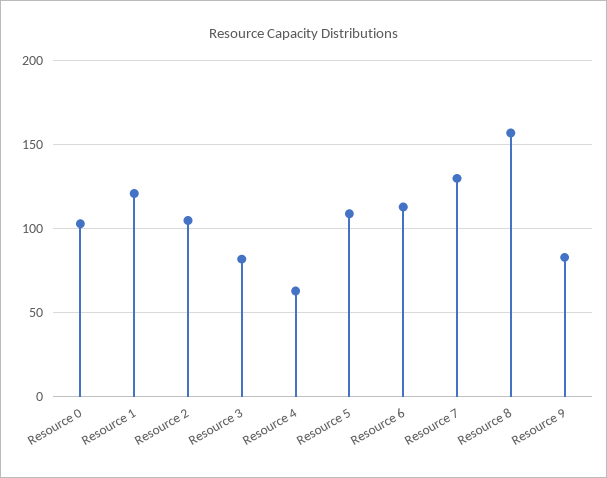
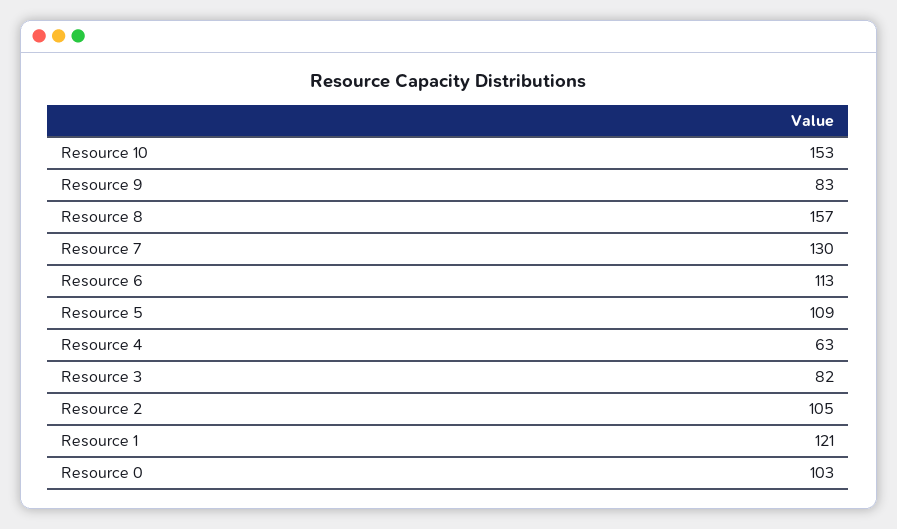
Resource 10: none -> 153

